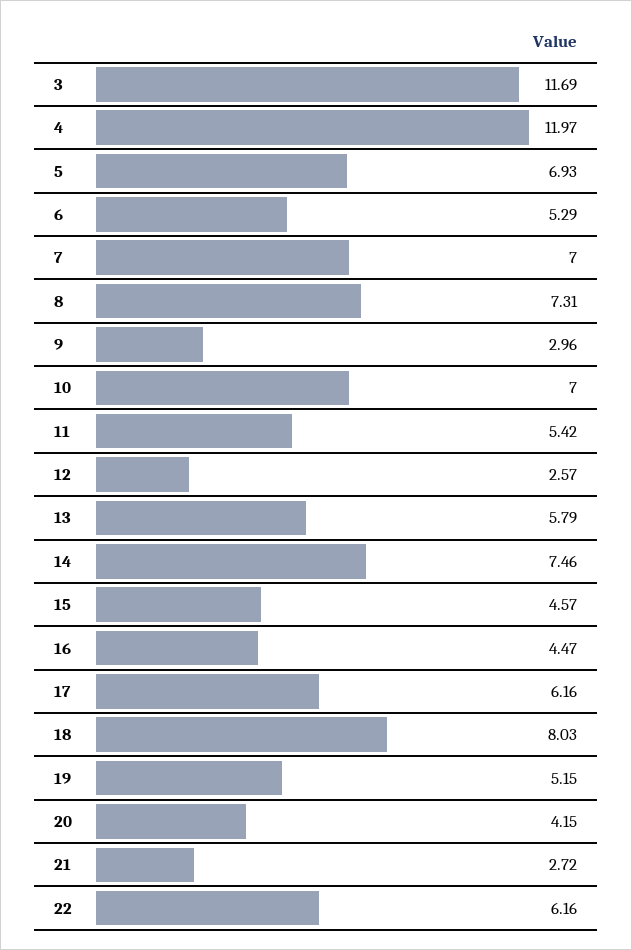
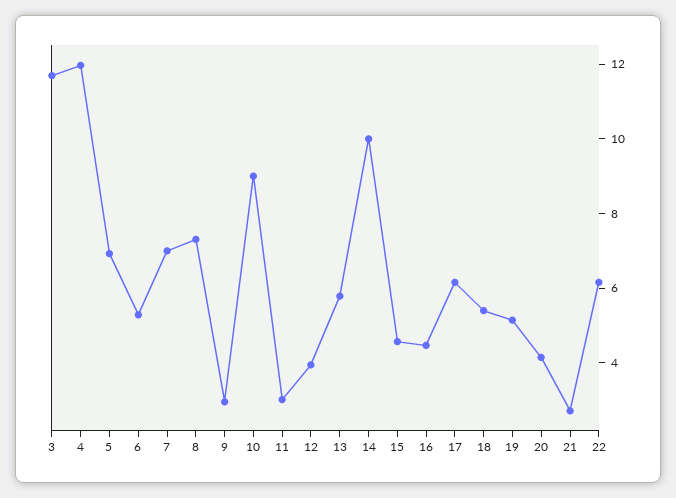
10: 7 -> 9
11: 5.42 -> 3
12: 2.57 -> 4
14: 7.46 -> 10
18: 8.03 -> 5.5

